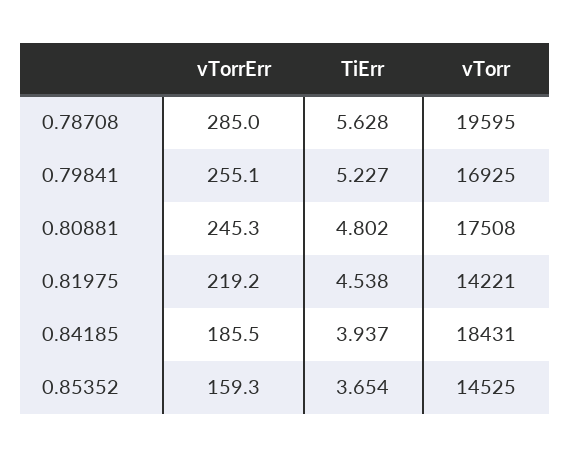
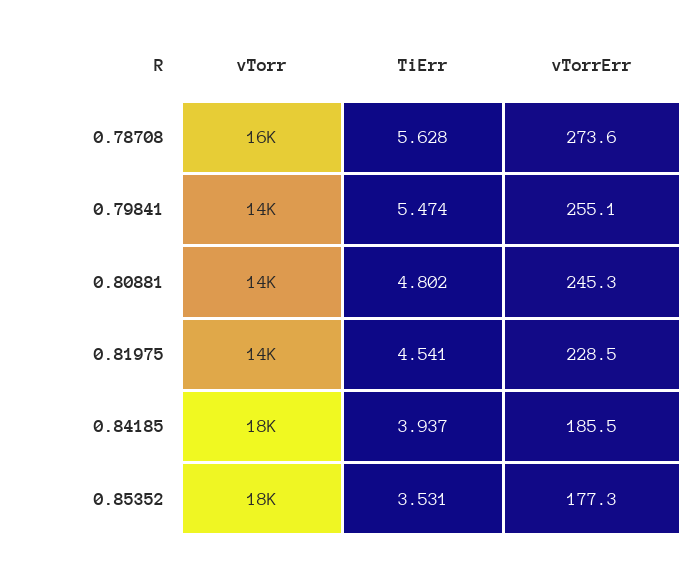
vTorrErr, 0.78708: 285 -> 273.6
vTorr, 0.78708: 19595 -> 16000
TiErr, 0.79841: 5.227 -> 5.474
vTorr, 0.79841: 16925 -> 14000
vTorr, 0.80881: 17508 -> 14000
vTorrErr, 0.81975: 219.2 -> 228.5
TiErr, 0.81975: 4.538 -> 4.541
vTorrErr, 0.85352: 159.3 -> 177.3
TiErr, 0.85352: 3.654 -> 3.531
vTorr, 0.85352: 14525 -> 18000

